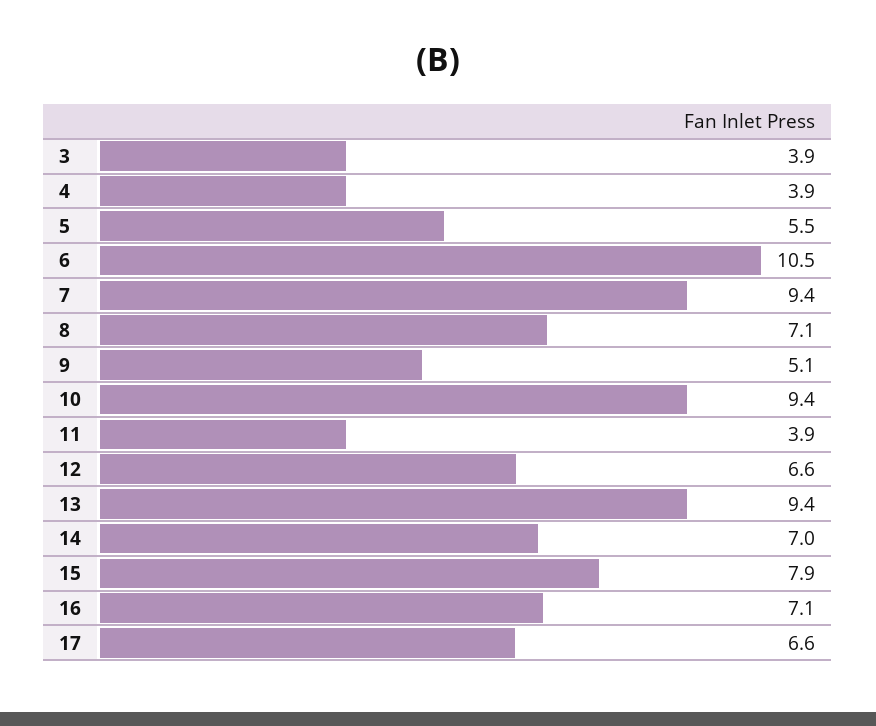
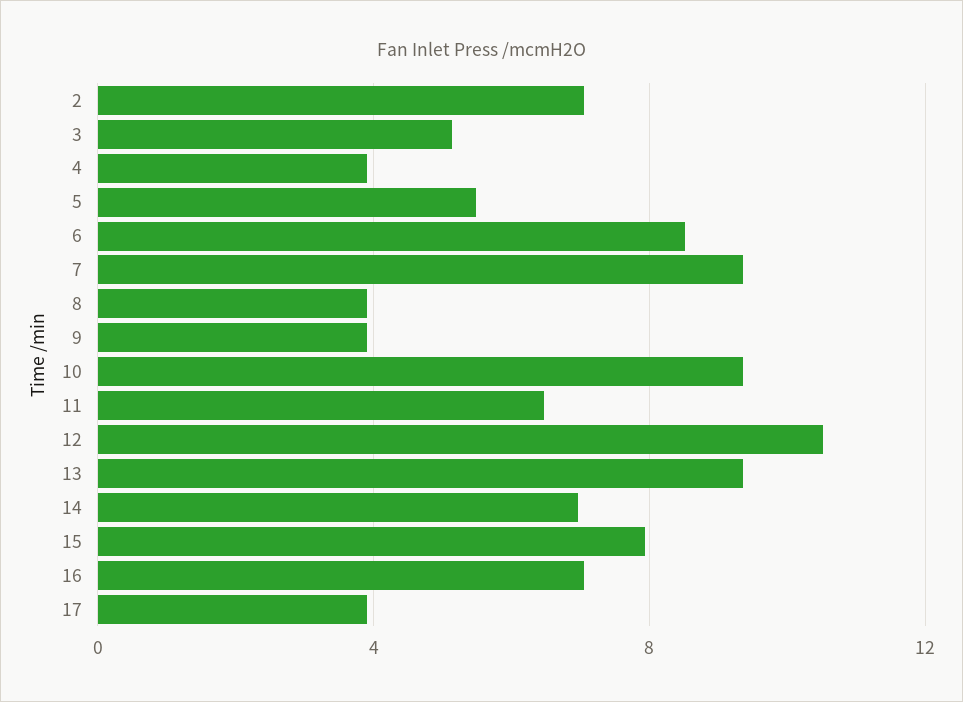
3: 3.9 -> 5
6: 10.5 -> 8.5
8: 7.1 -> 4
9: 5.1 -> 4
11: 3.9 -> 6.5
12: 6.6 -> 10.5
17: 6.6 -> 4
2: none -> 7

